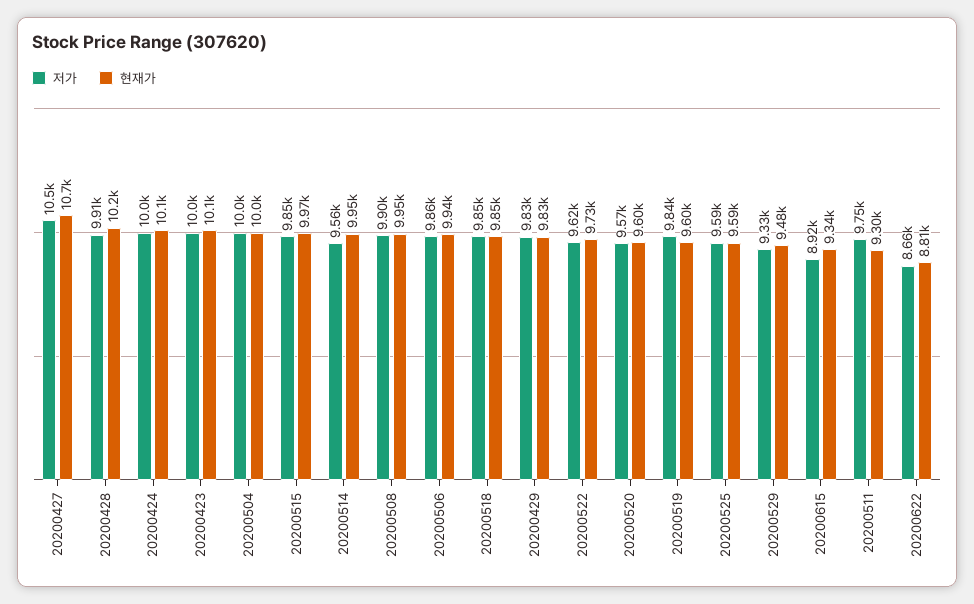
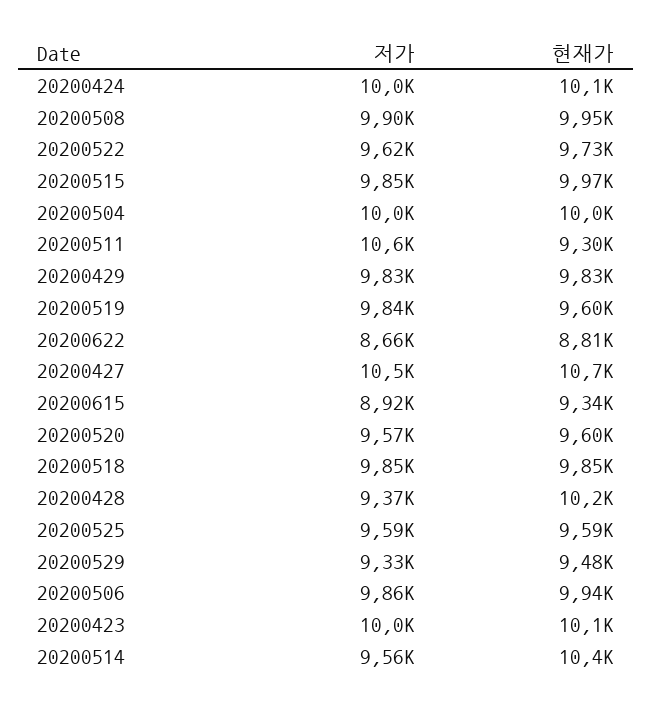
저가, 20200428: 9910 -> 9370
현재가, 20200514: 9950 -> 10400
저가, 20200511: 9750 -> 10600

